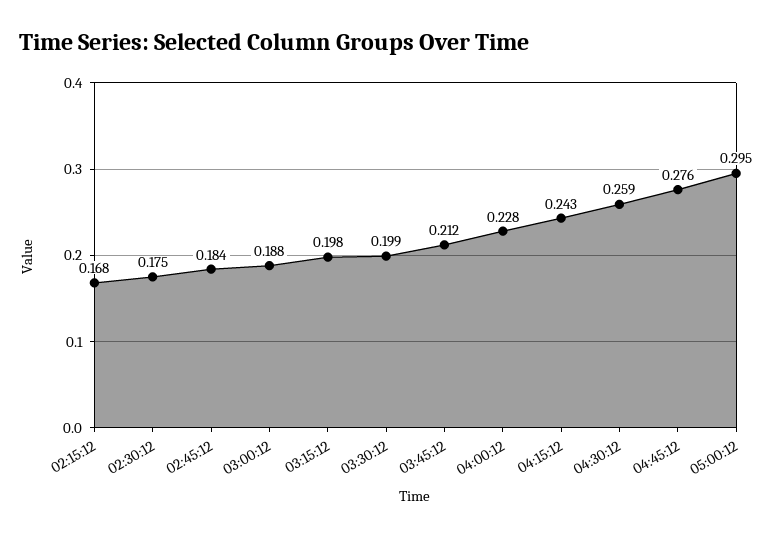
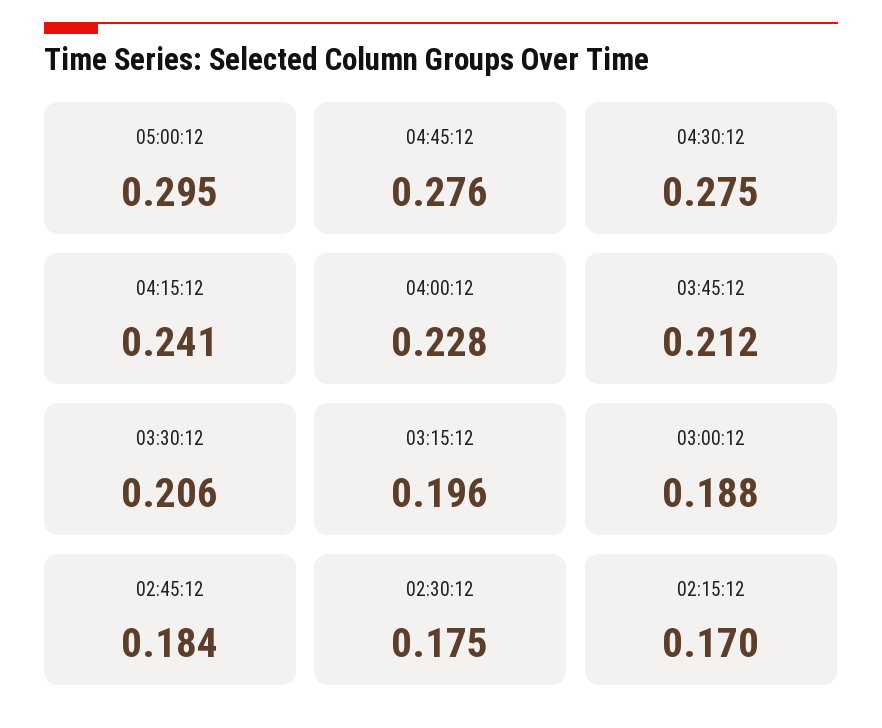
02:15:12: 0.168 -> 0.17
03:15:12: 0.198 -> 0.196
03:30:12: 0.199 -> 0.206
04:15:12: 0.243 -> 0.241
04:30:12: 0.259 -> 0.275

